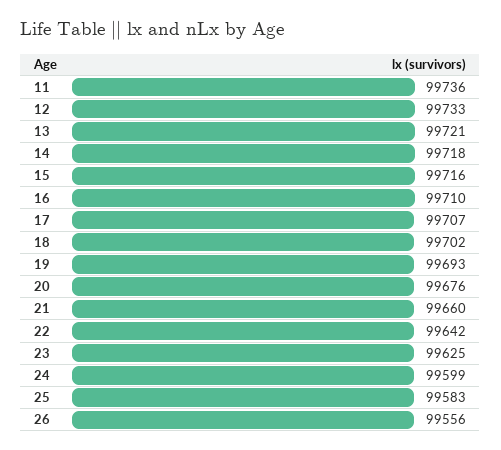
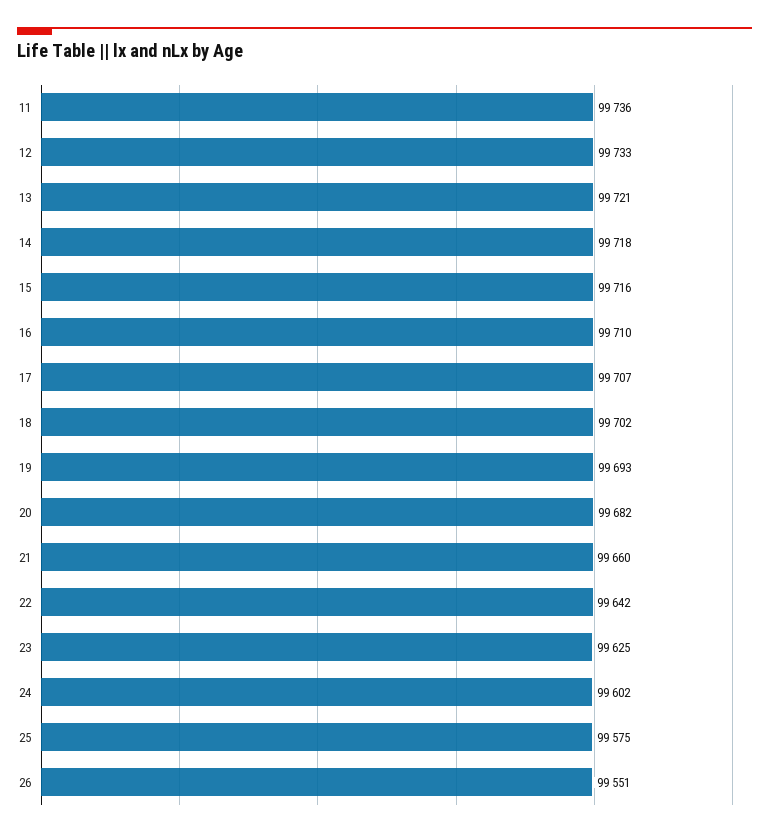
20: 99676 -> 99682
24: 99599 -> 99602
25: 99583 -> 99575
26: 99556 -> 99551

